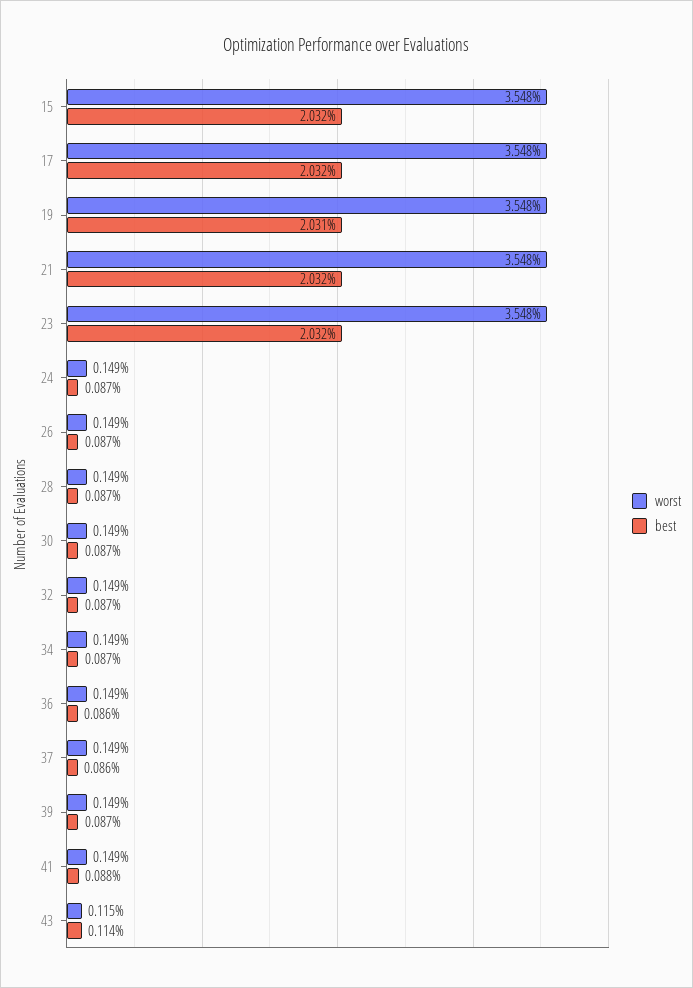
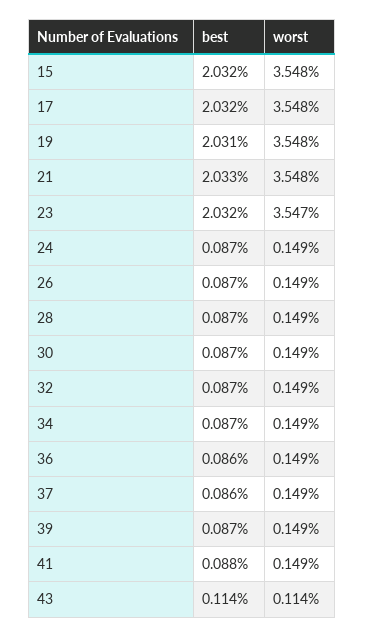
best, 21: 2.032 -> 2.033
worst, 23: 3.548 -> 3.547
worst, 43: 0.115 -> 0.114

